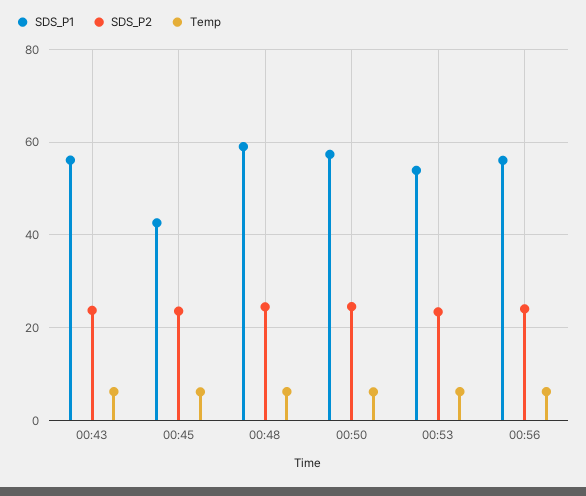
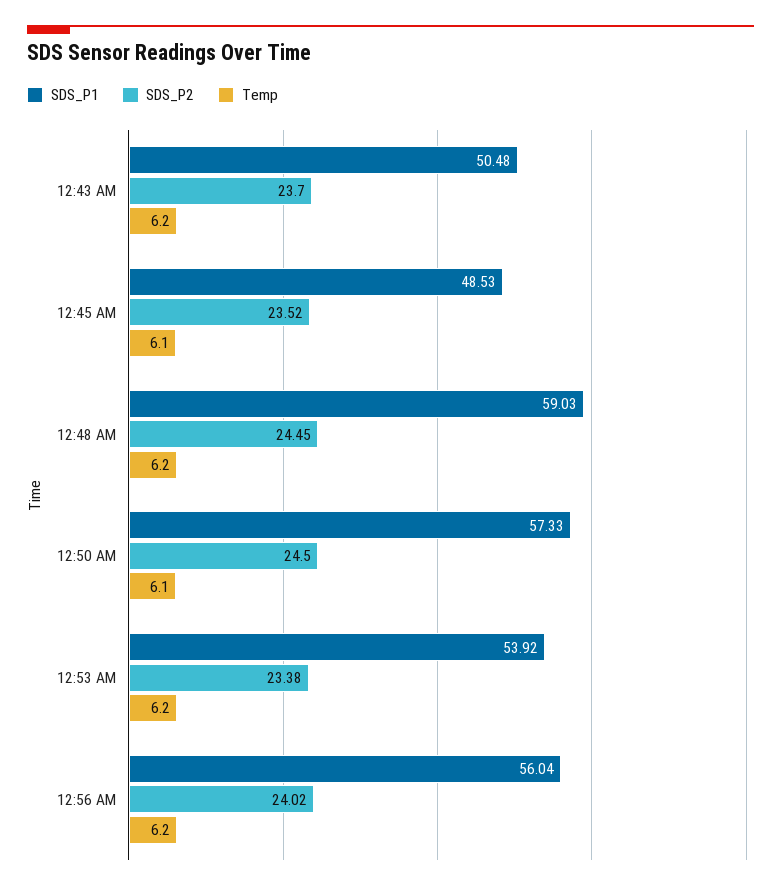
SDS_P1, 00:43: 56 -> 50.48
SDS_P1, 00:45: 42 -> 48.53

